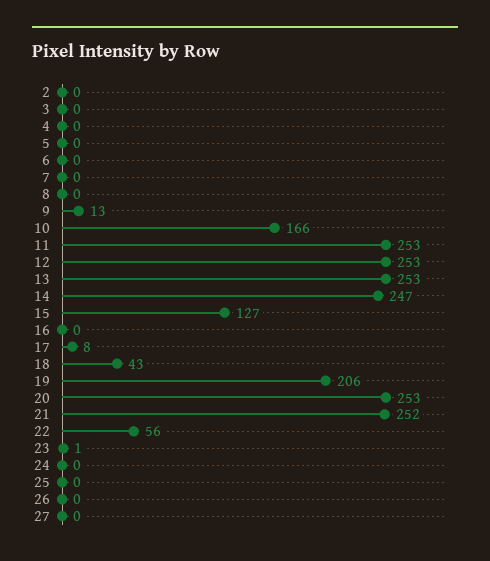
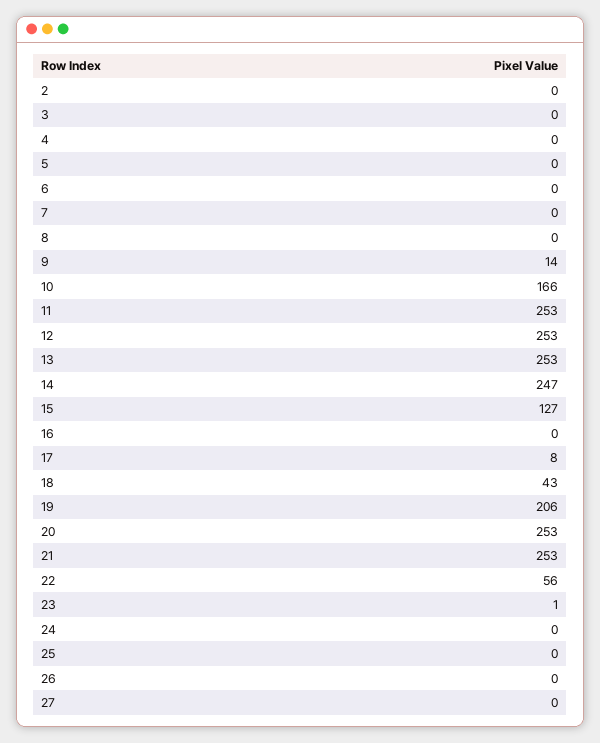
9: 13 -> 14
21: 252 -> 253

